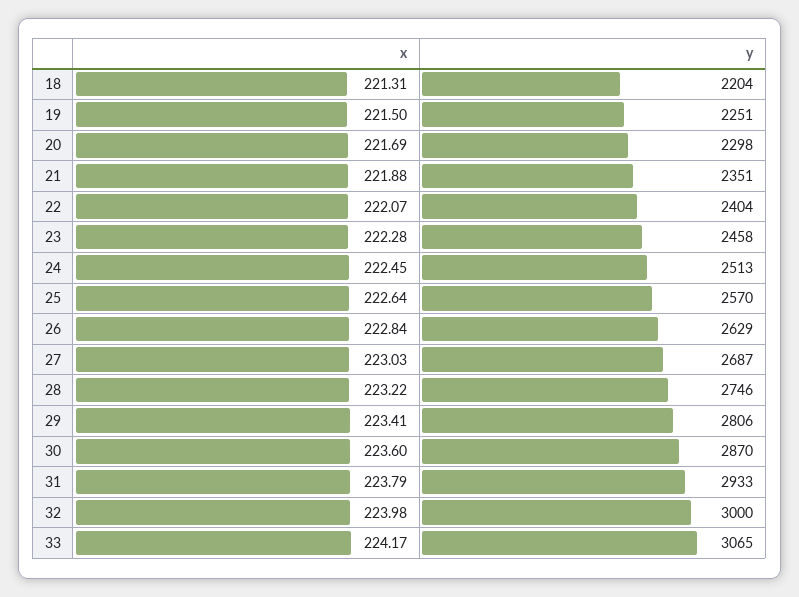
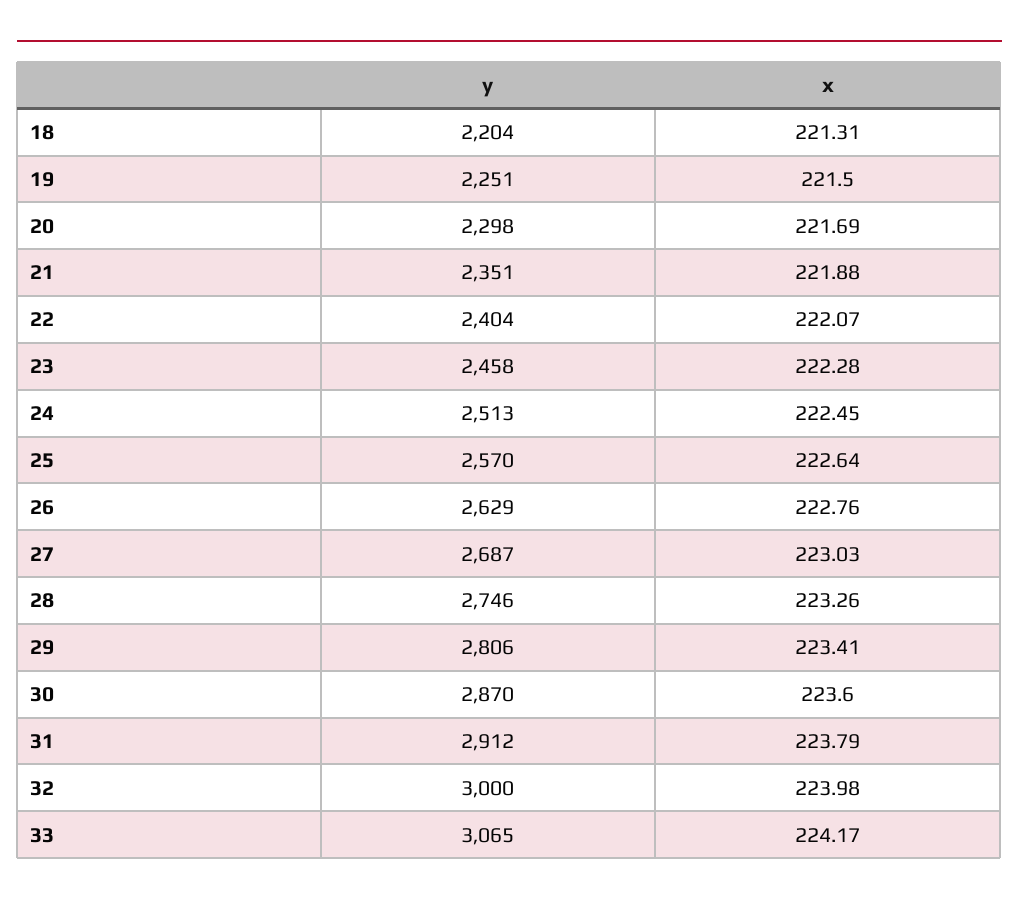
x, 26: 222.84 -> 222.76
x, 28: 223.22 -> 223.26
y, 31: 2933 -> 2912

